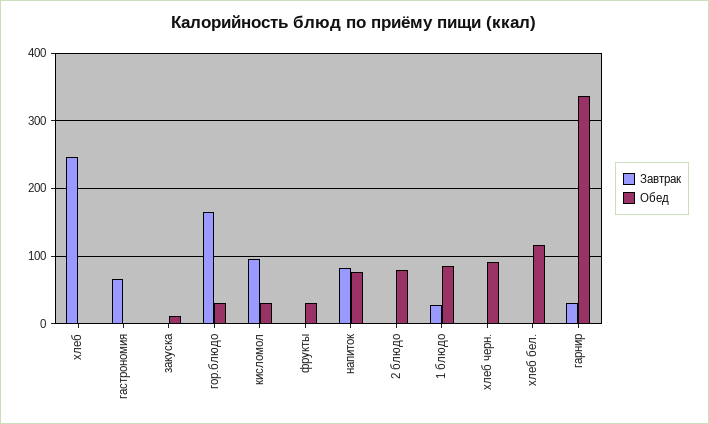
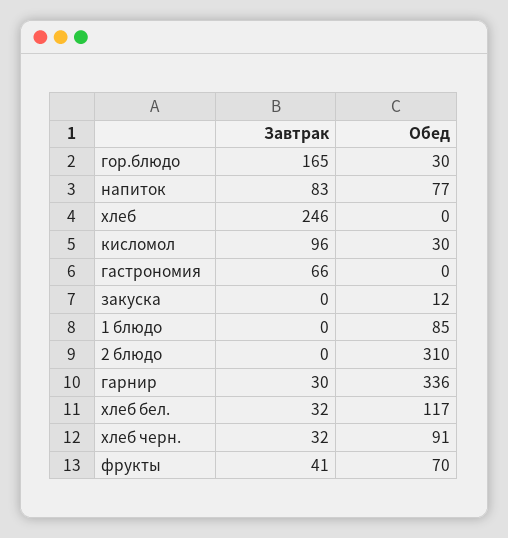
Завтрак, фрукты: 0 -> 41
Обед, фрукты: 30 -> 70
Обед, 2 блюдо: 80 -> 310
Завтрак, 1 блюдо: 30 -> 0
Завтрак, хлеб черн.: 0 -> 32
Завтрак, хлеб бел.: 0 -> 32

